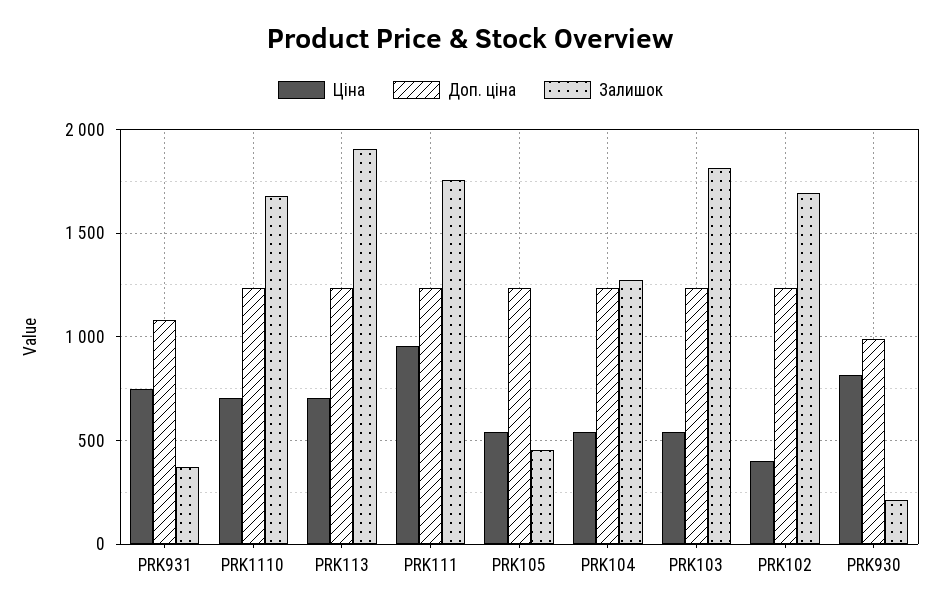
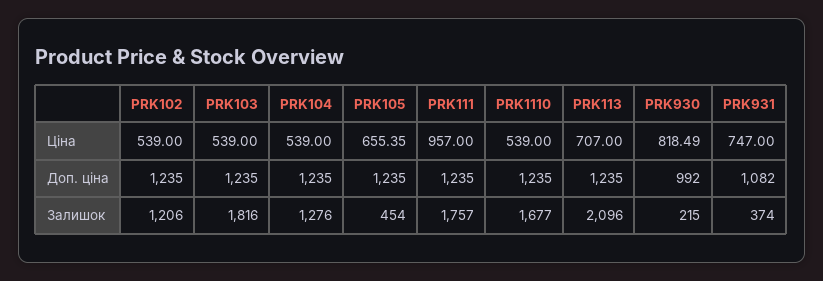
Ціна, PRK1110: 700 -> 539
Залишок, PRK113: 1900 -> 2096
Ціна, PRK105: 550 -> 655.35
Ціна, PRK102: 400 -> 539
Залишок, PRK102: 1700 -> 1206

